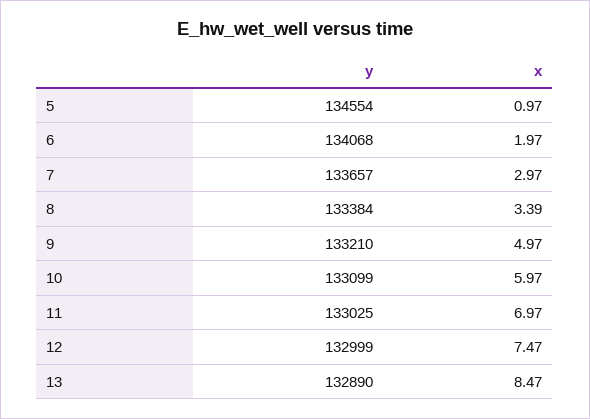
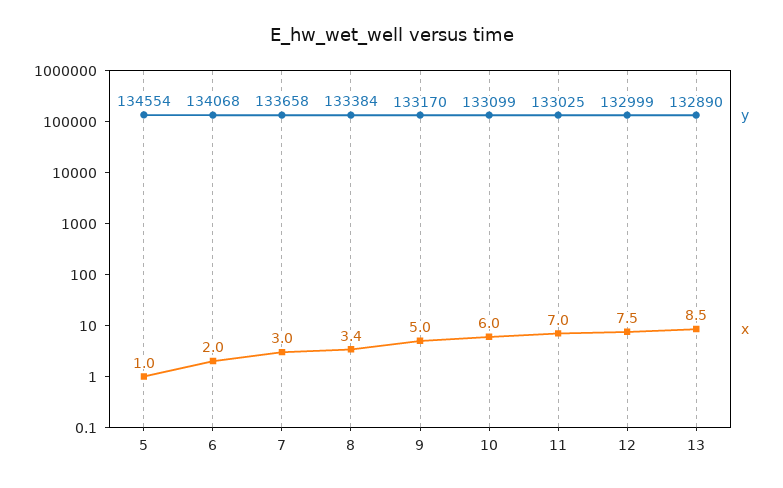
y, 7: 133657 -> 133658
y, 9: 133210 -> 133170

